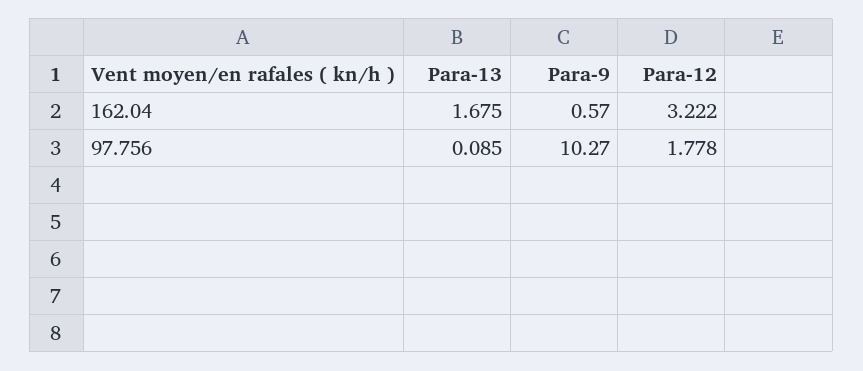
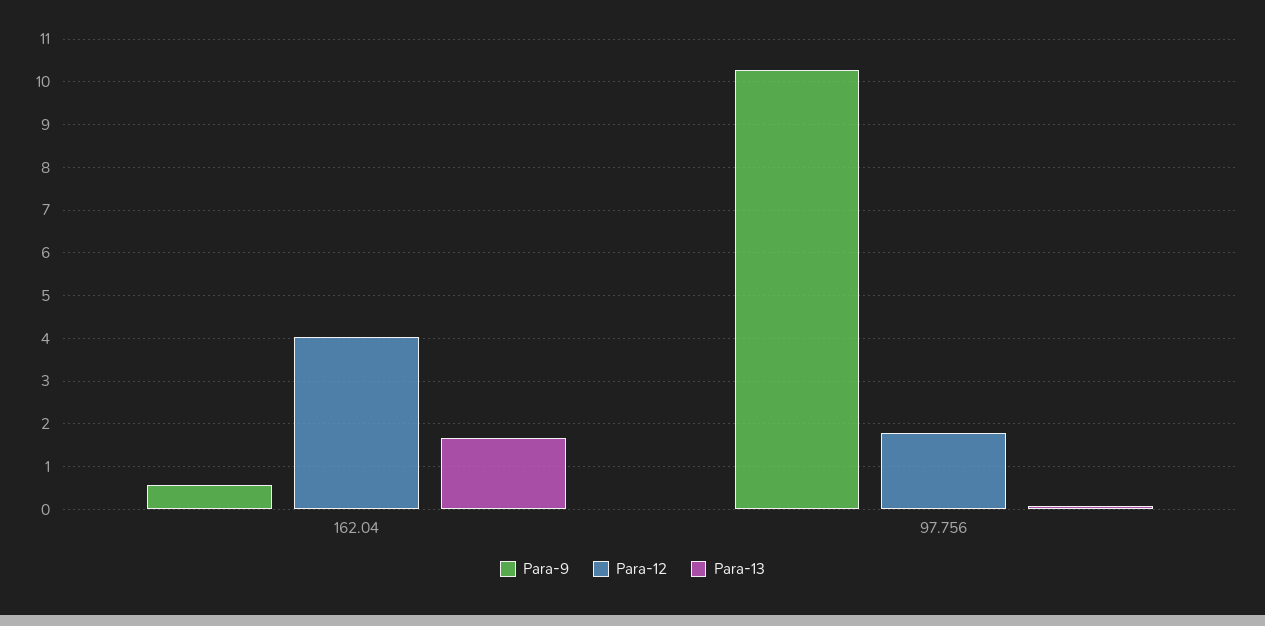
Para-12, 162.04: 3.222 -> 4

